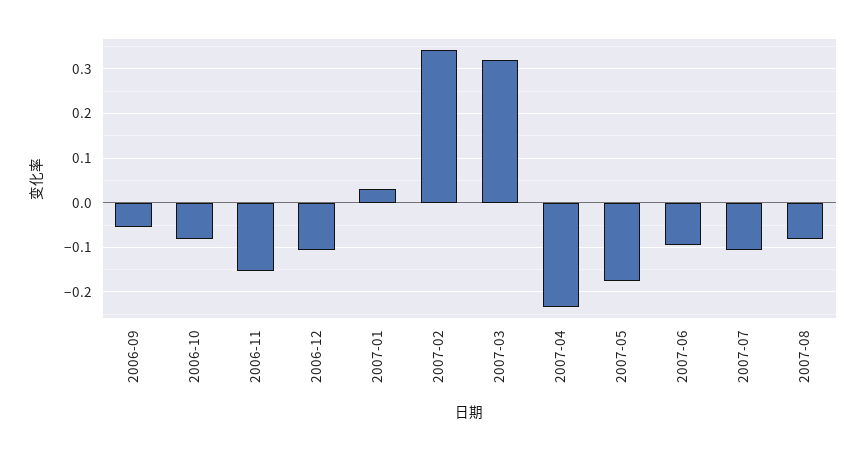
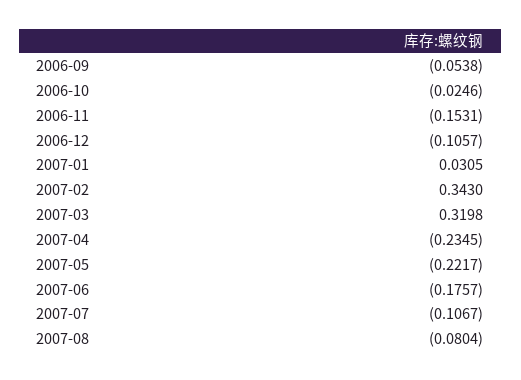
2006-10: -0.08 -> -0.0246
2007-05: -0.18 -> -0.2217
2007-06: -0.1 -> -0.1757

